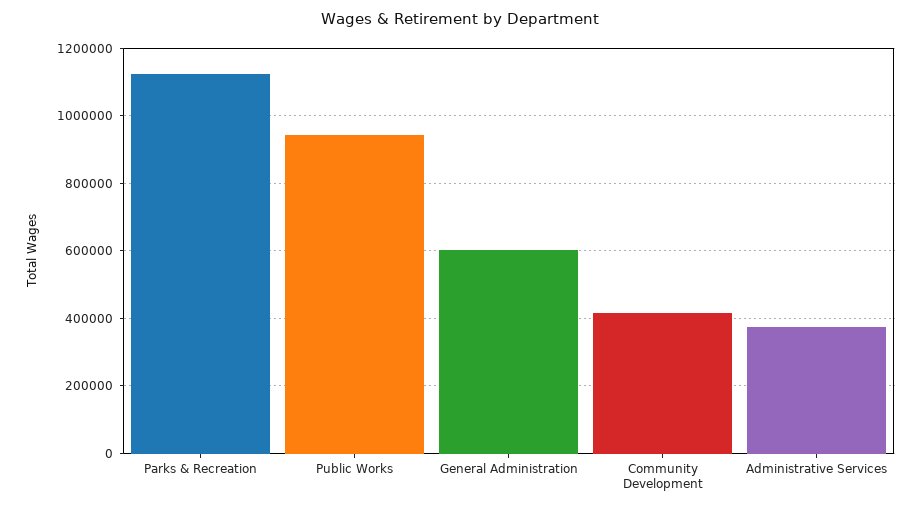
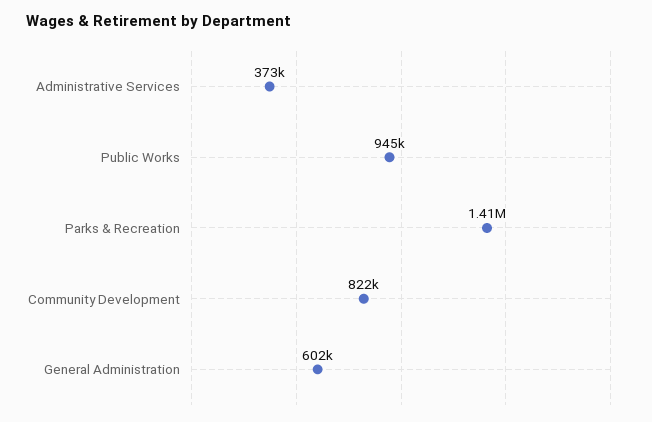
Parks & Recreation: 1120000 -> 1410000
Community Development: 420000 -> 822000

